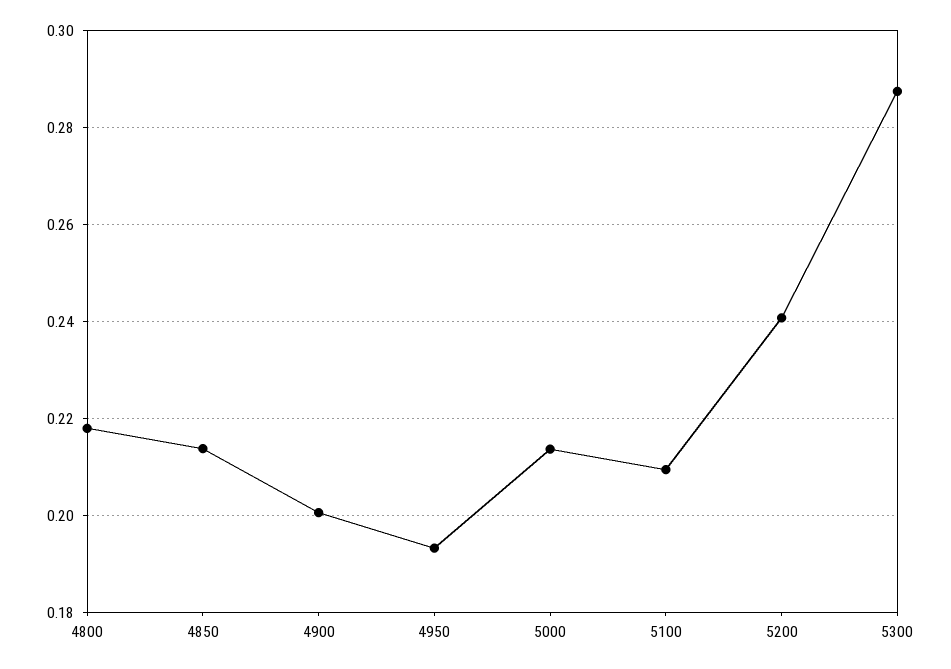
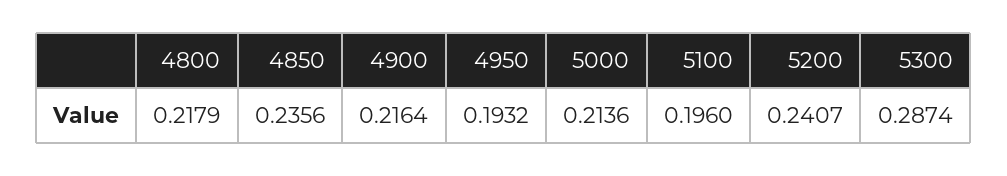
4850: 0.214 -> 0.2356
4900: 0.2 -> 0.2164
5100: 0.21 -> 0.196

